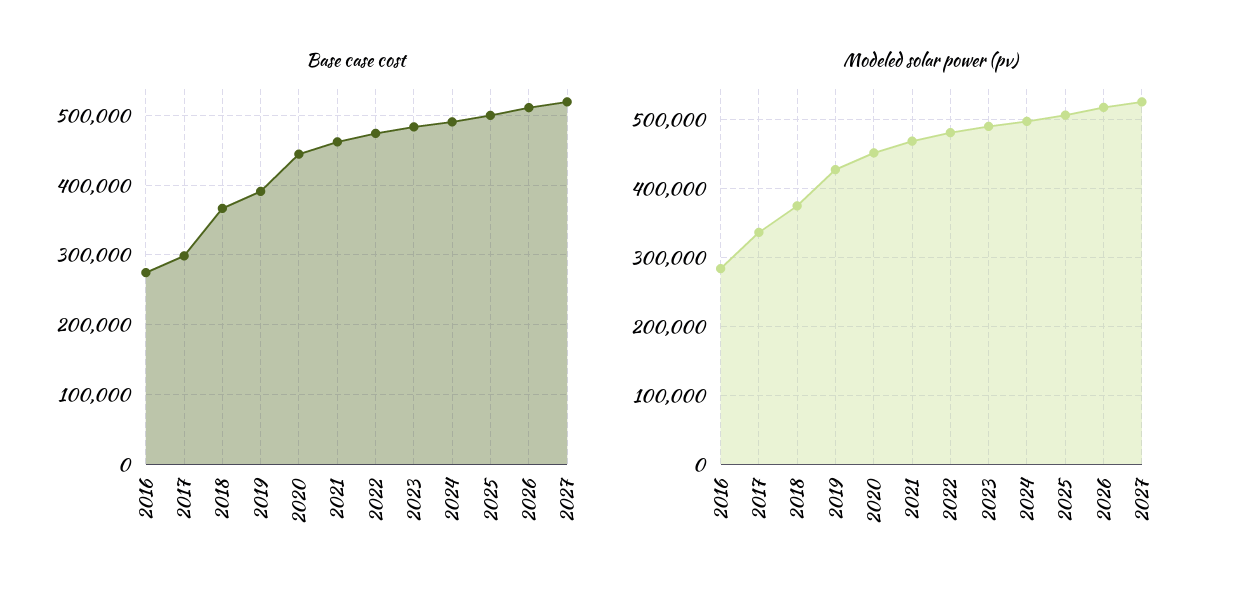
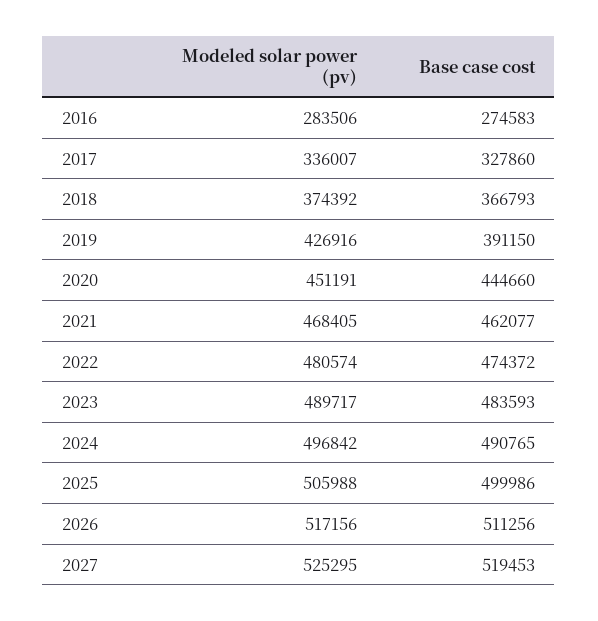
Base case cost, 2017: 300000 -> 327860

